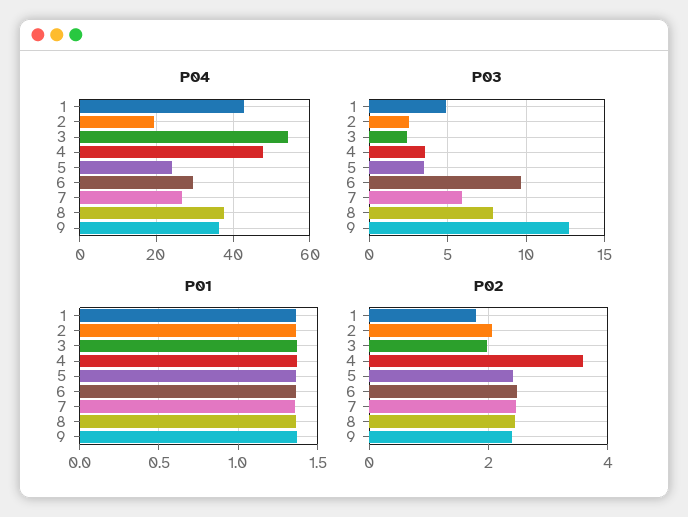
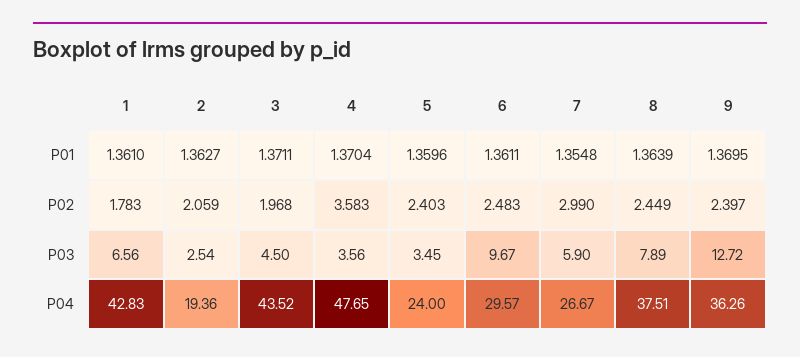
P04, 3: 54 -> 43.52
P03, 1: 5 -> 6.56
P03, 3: 2.5 -> 4.5
P02, 7: 2.4 -> 2.99

